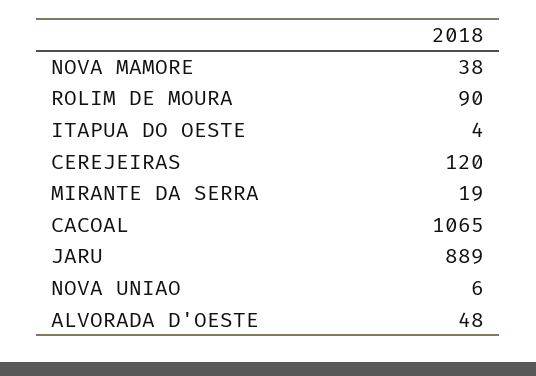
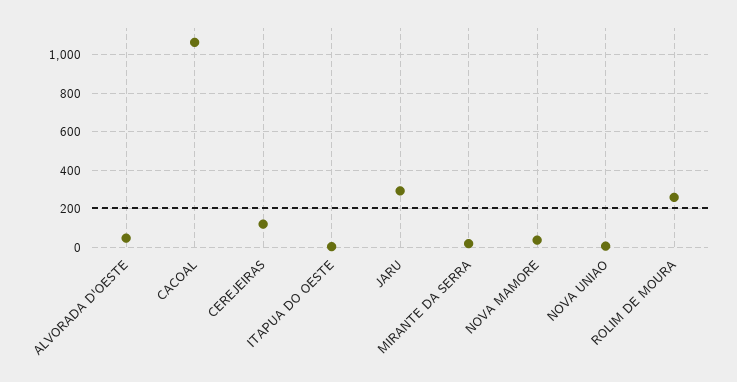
ROLIM DE MOURA: 90 -> 250
JARU: 889 -> 300

